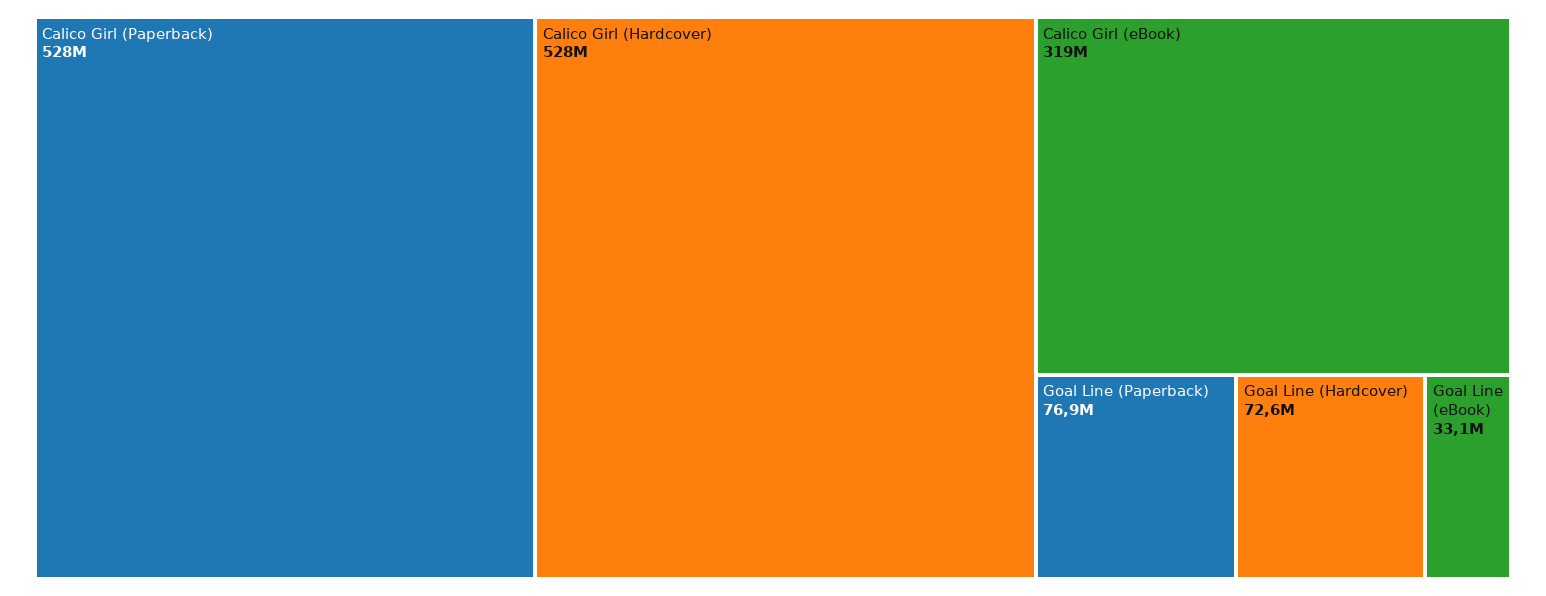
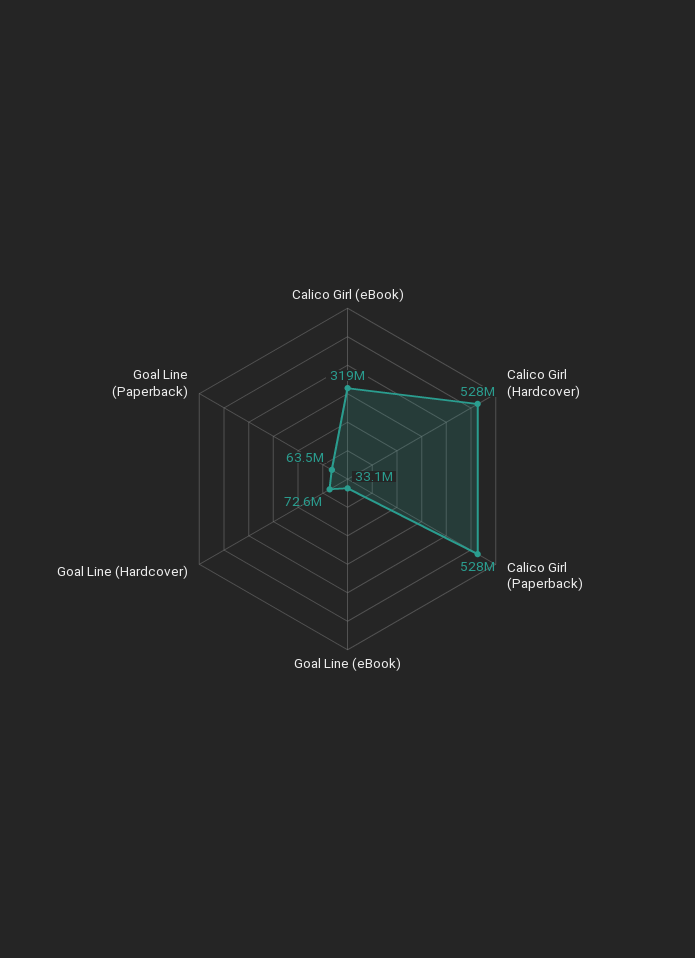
Goal Line (Paperback): 76900000 -> 63500000

